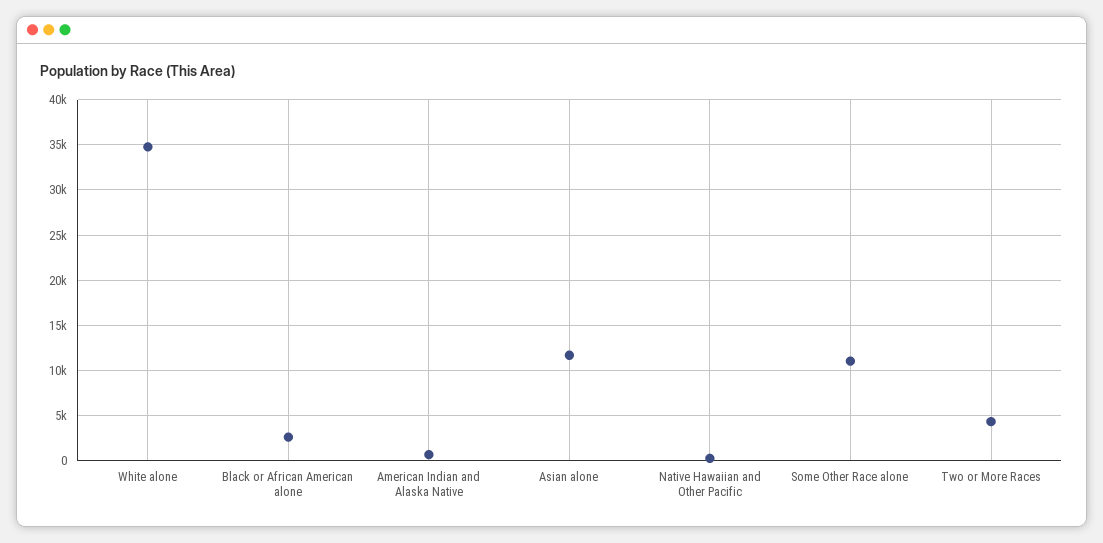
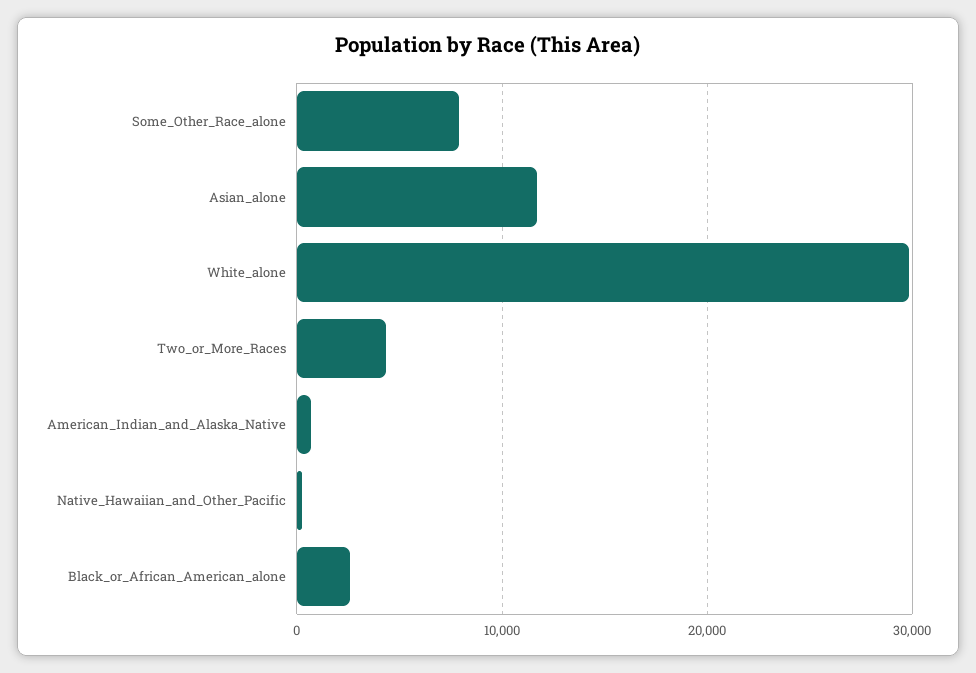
White alone: 35000 -> 30000
Some Other Race alone: 11000 -> 8000

